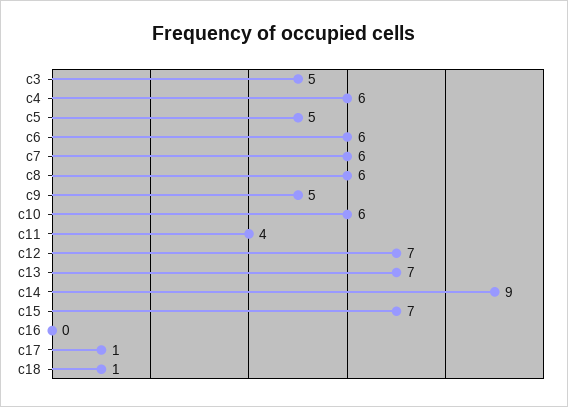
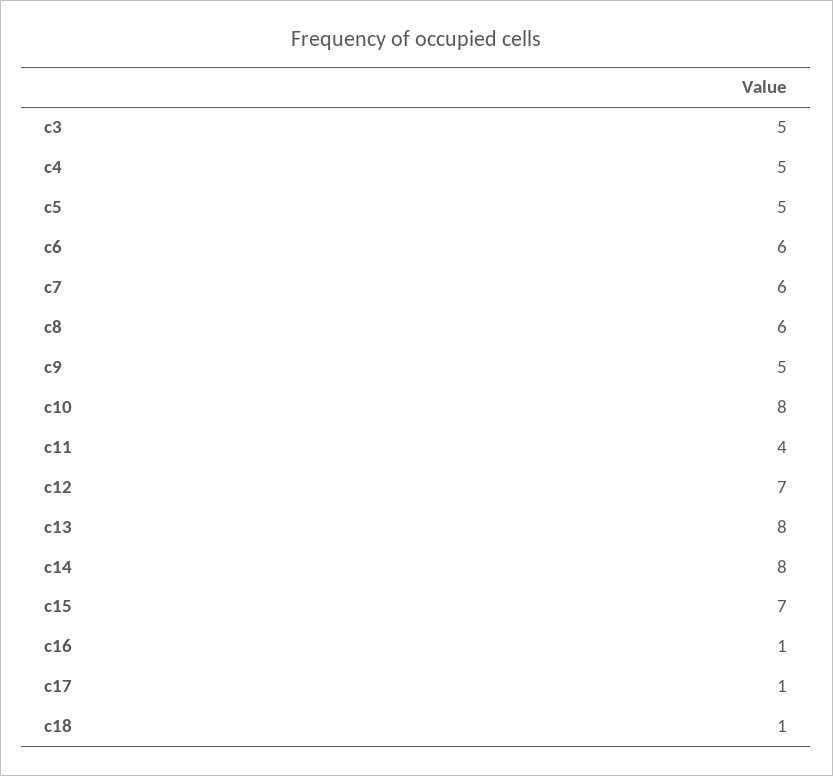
c4: 6 -> 5
c10: 6 -> 8
c13: 7 -> 8
c14: 9 -> 8
c16: 0 -> 1

